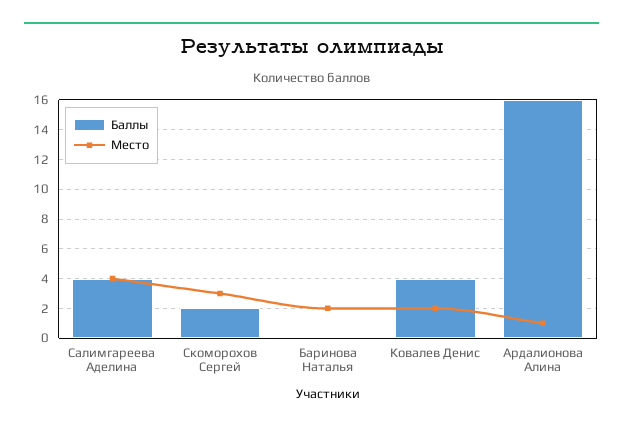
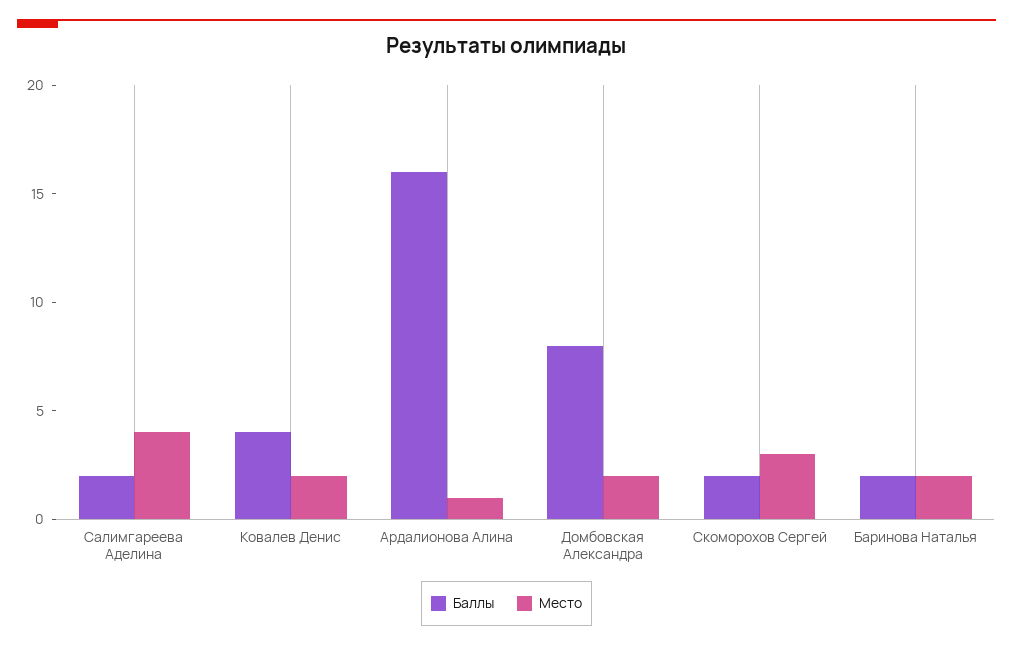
Баллы, Салимгареева Аделина: 4 -> 2
Баллы, Баринова Наталья: 0 -> 2
Баллы, Домбовская Александра: none -> 8
Место, Домбовская Александра: none -> 2

